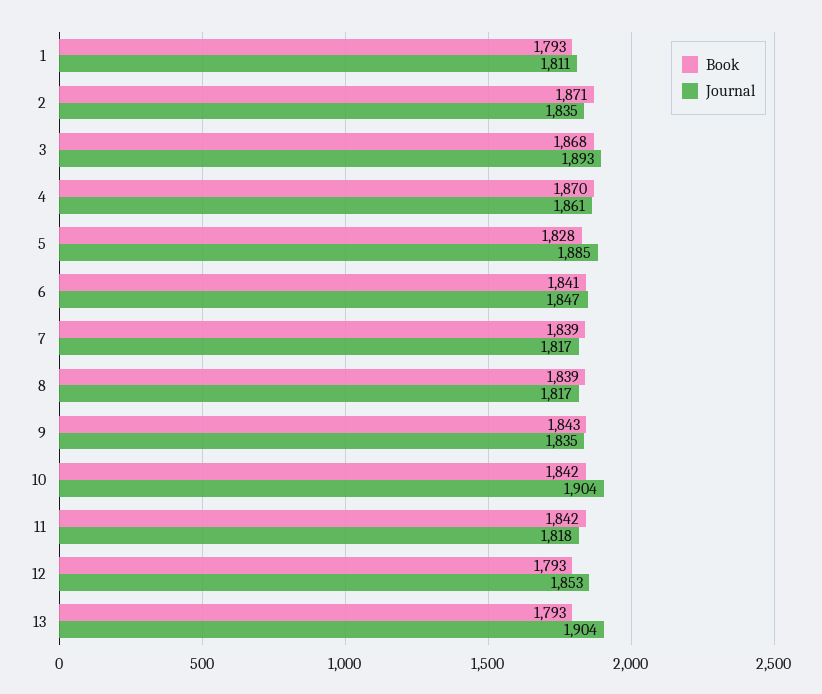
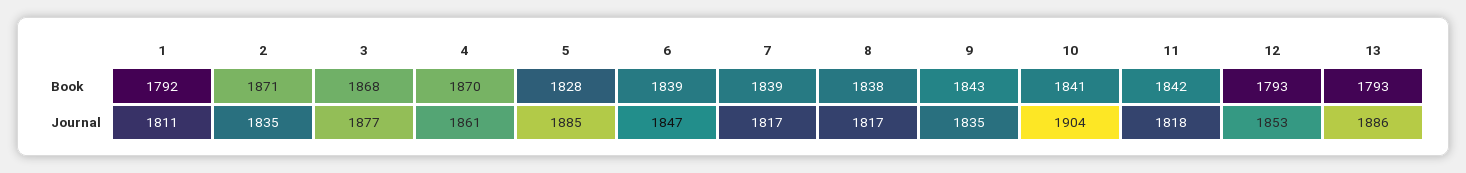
Book, 1: 1793 -> 1792
Journal, 3: 1893 -> 1877
Book, 6: 1841 -> 1839
Book, 8: 1839 -> 1838
Book, 10: 1842 -> 1841
Journal, 13: 1904 -> 1886

